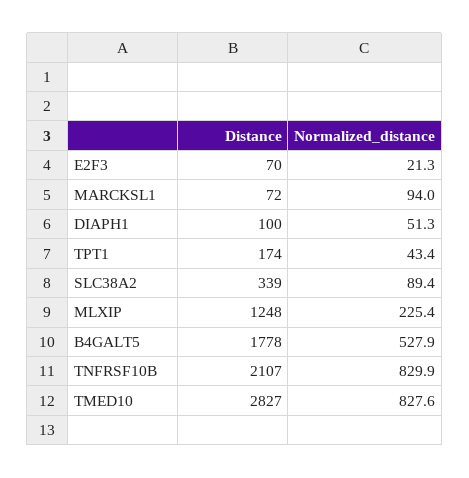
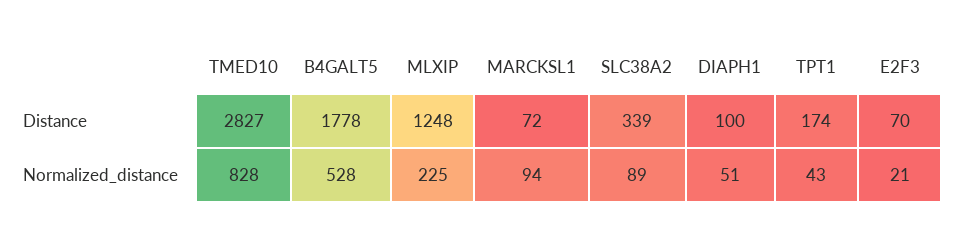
Distance, TNFRSF10B: 2107 -> none
Normalized_distance, TNFRSF10B: 829.9 -> none

